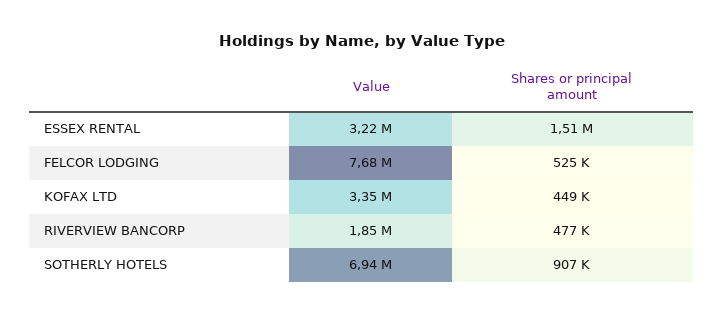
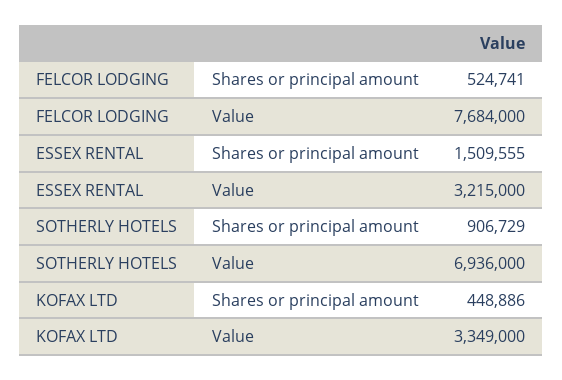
Value, RIVERVIEW BANCORP: 1850000 -> none
Shares or principal amount, RIVERVIEW BANCORP: 477000 -> none

